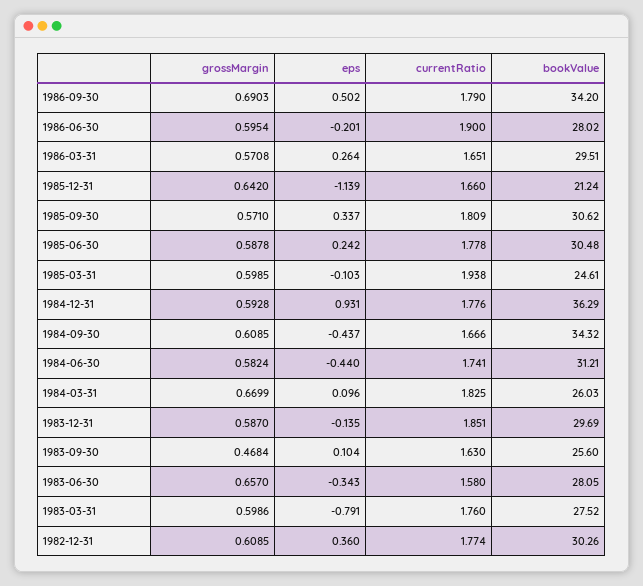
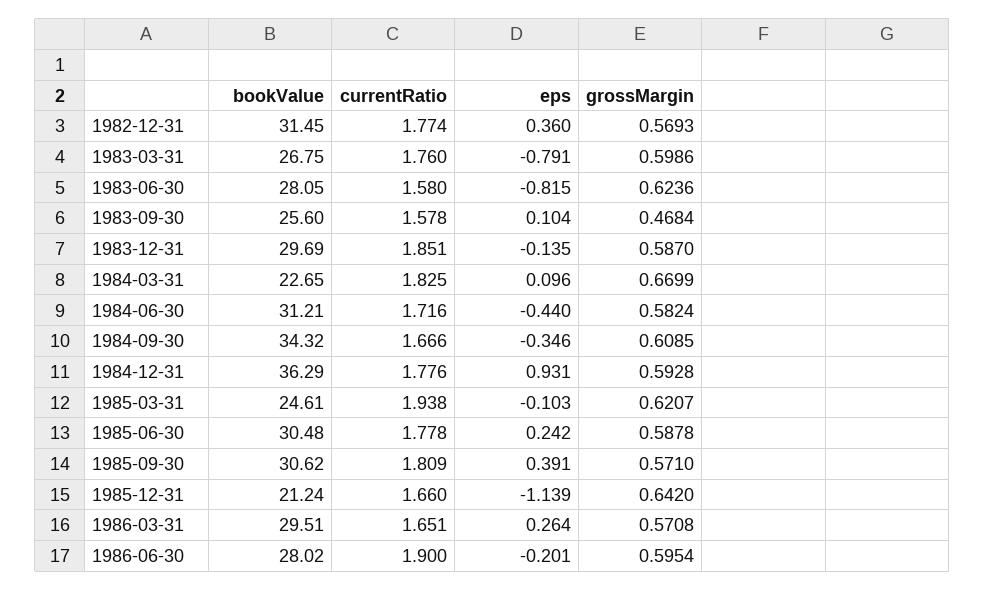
grossMargin, 1986-09-30: 0.6903 -> none
eps, 1986-09-30: 0.502 -> none
currentRatio, 1986-09-30: 1.79 -> none
bookValue, 1986-09-30: 34.2 -> none
eps, 1985-09-30: 0.337 -> 0.391
grossMargin, 1985-03-31: 0.5985 -> 0.6207
eps, 1984-09-30: -0.437 -> -0.346
currentRatio, 1984-06-30: 1.741 -> 1.716
bookValue, 1984-03-31: 26.03 -> 22.65
currentRatio, 1983-09-30: 1.63 -> 1.578
grossMargin, 1983-06-30: 0.657 -> 0.6236
eps, 1983-06-30: -0.343 -> -0.815
bookValue, 1983-03-31: 27.52 -> 26.75
grossMargin, 1982-12-31: 0.6085 -> 0.5693
bookValue, 1982-12-31: 30.26 -> 31.45

